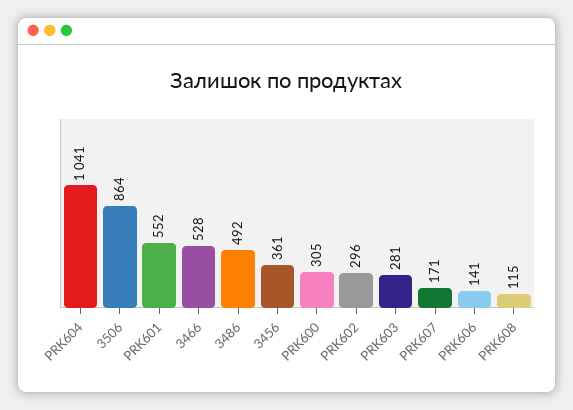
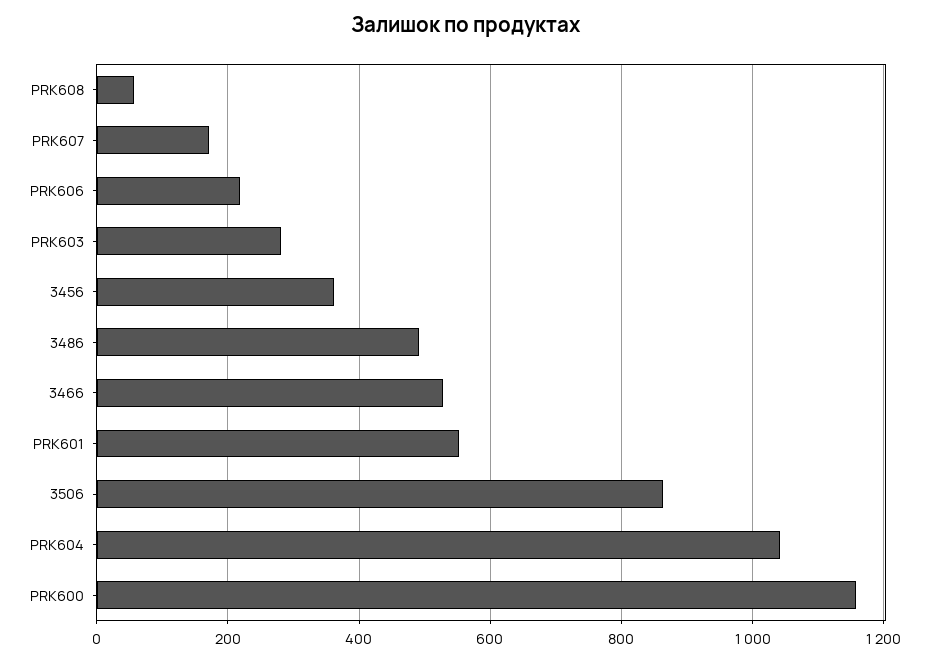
PRK600: 305 -> 1160
PRK602: 296 -> none
PRK606: 141 -> 220
PRK608: 115 -> 60

